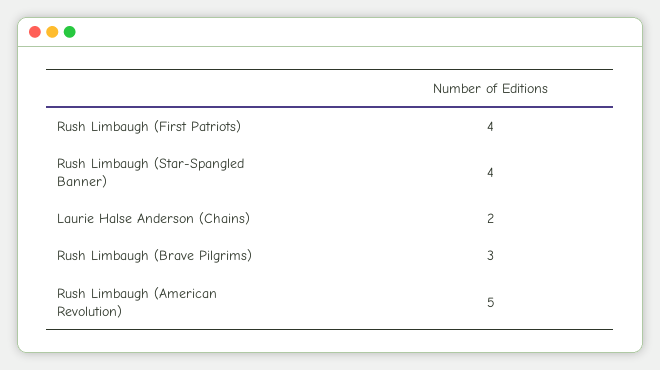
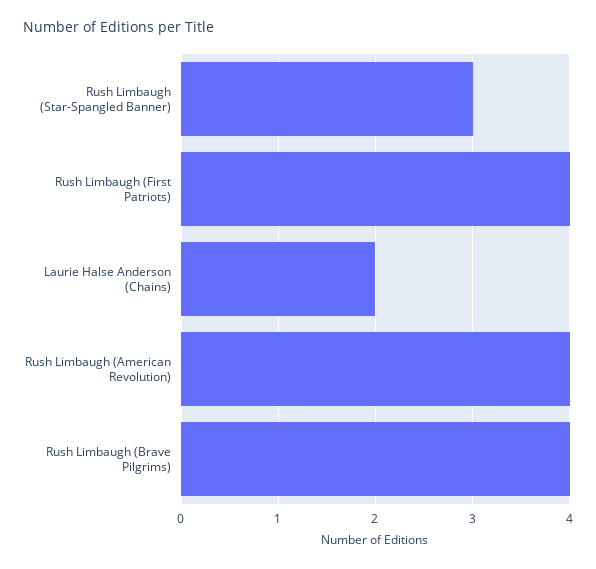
Rush Limbaugh (Star-Spangled Banner): 4 -> 3
Rush Limbaugh (Brave Pilgrims): 3 -> 4
Rush Limbaugh (American Revolution): 5 -> 4

